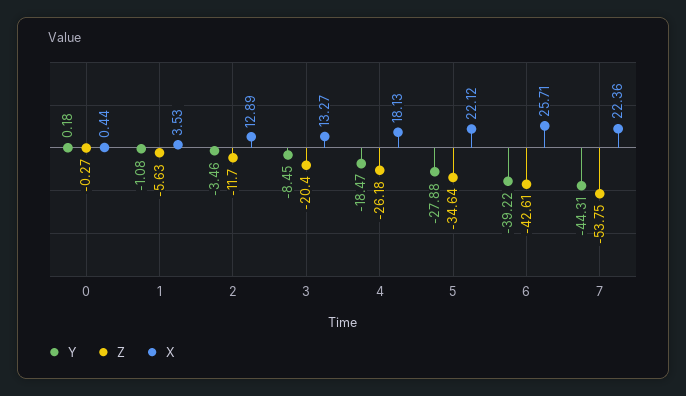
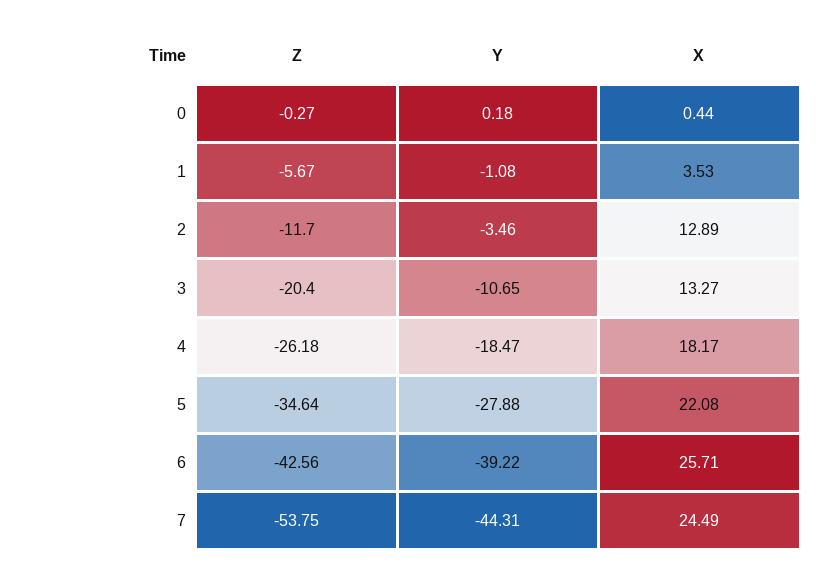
Z, 1: -5.63 -> -5.67
Y, 3: -8.45 -> -10.65
X, 4: 18.13 -> 18.17
X, 5: 22.12 -> 22.08
Z, 6: -42.61 -> -42.56
X, 7: 22.36 -> 24.49

